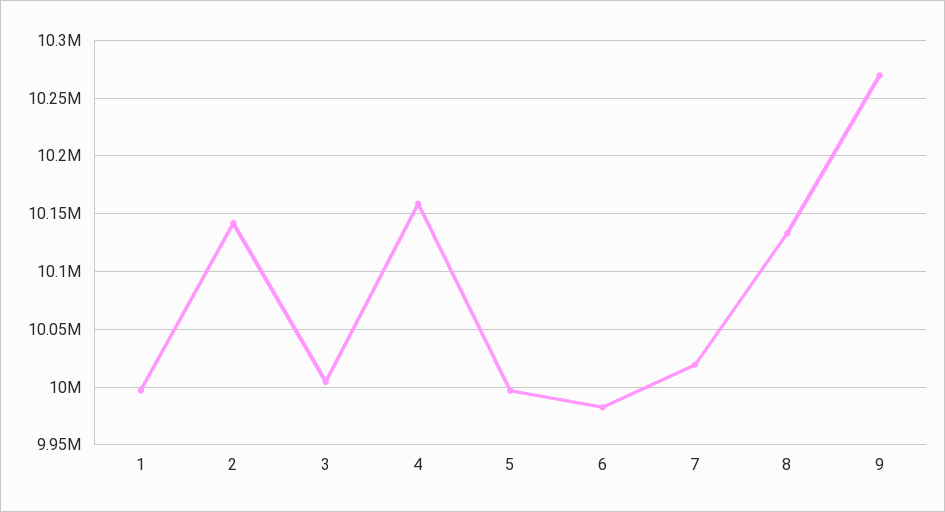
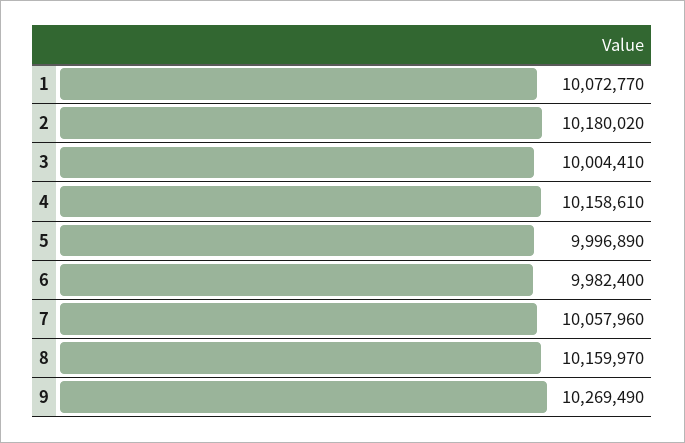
1: 10000000 -> 10072770
2: 10140000 -> 10180020
7: 10020000 -> 10057960
8: 10130000 -> 10159970

